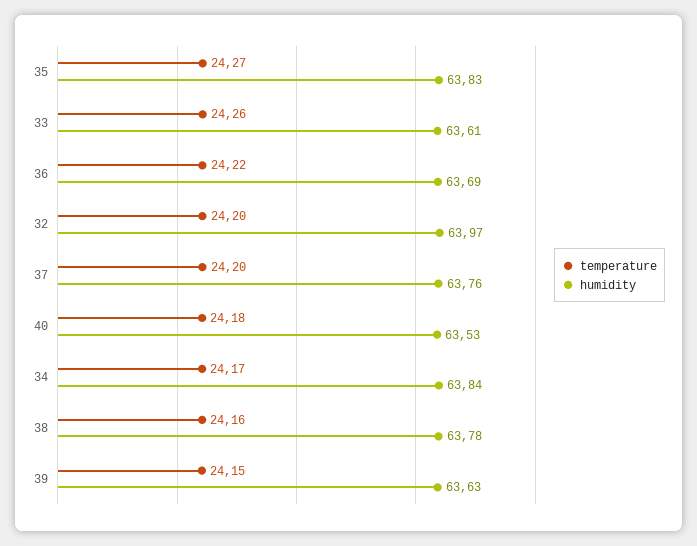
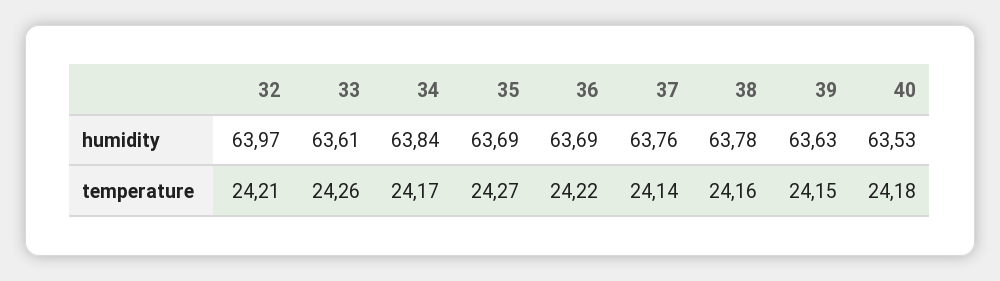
humidity, 35: 63.83 -> 63.69
temperature, 32: 24.2 -> 24.21
temperature, 37: 24.2 -> 24.14

